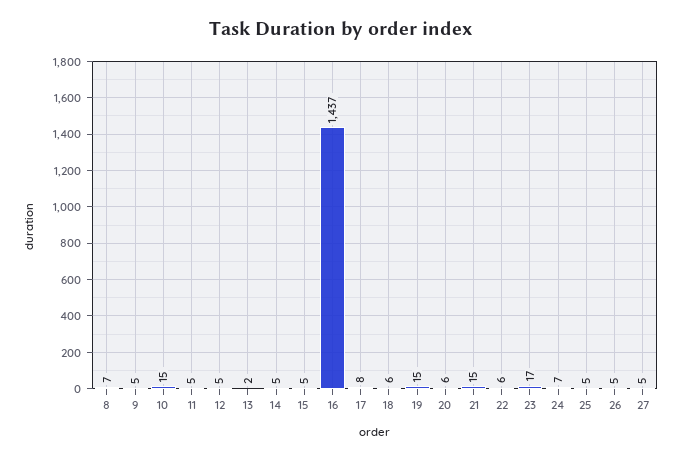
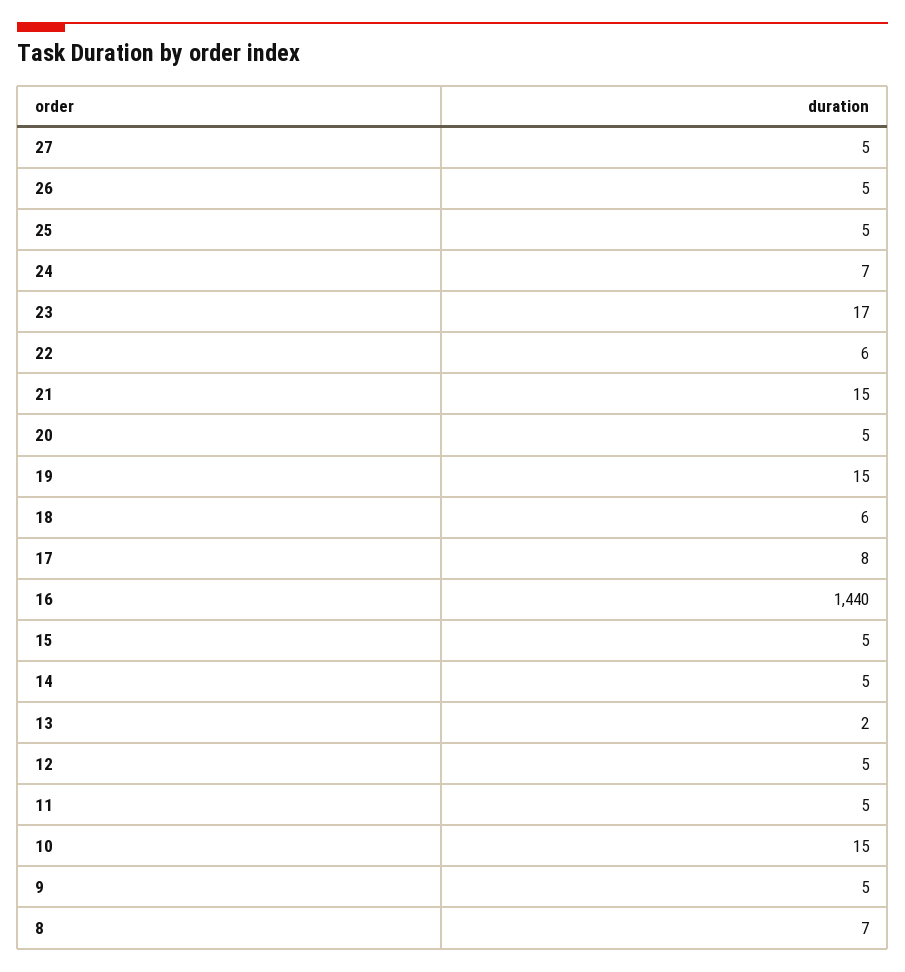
16: 1437 -> 1440
20: 6 -> 5

